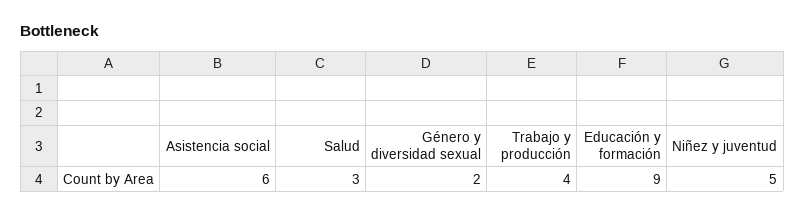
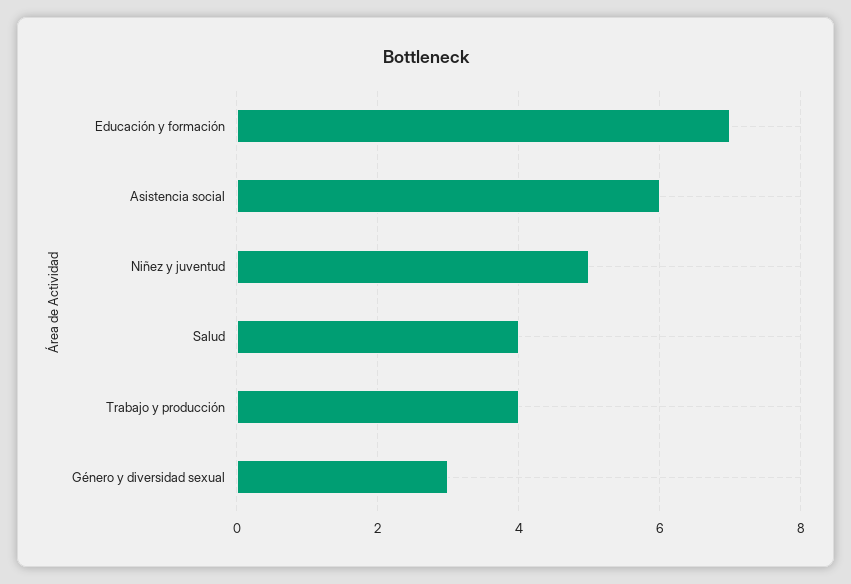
Salud: 3 -> 4
Género y diversidad sexual: 2 -> 3
Educación y formación: 9 -> 7

